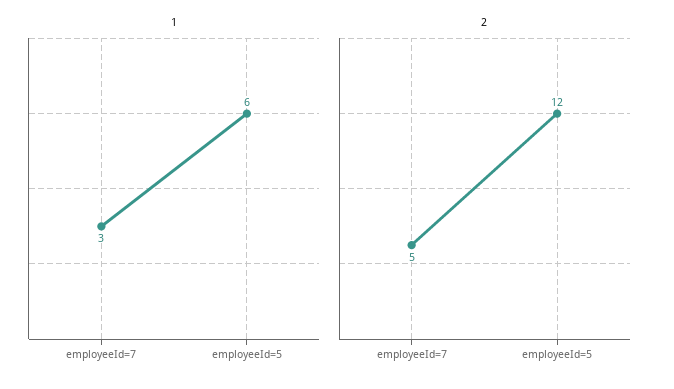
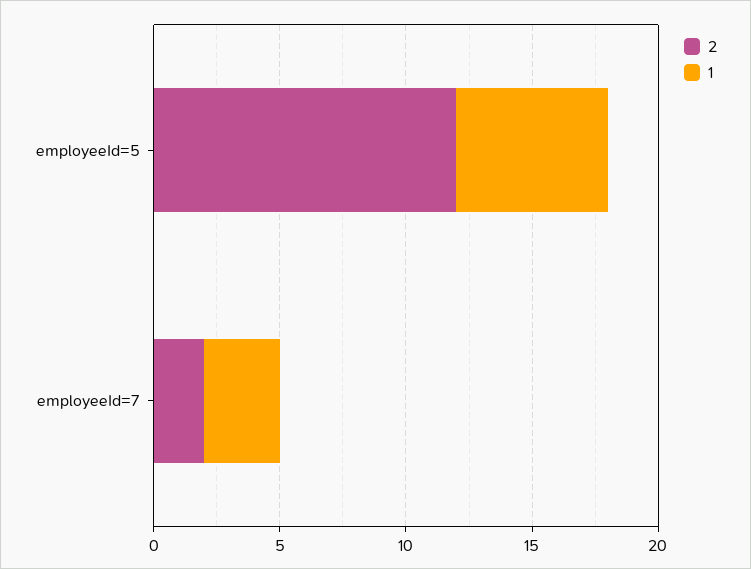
2, employeeId=7: 5 -> 2

